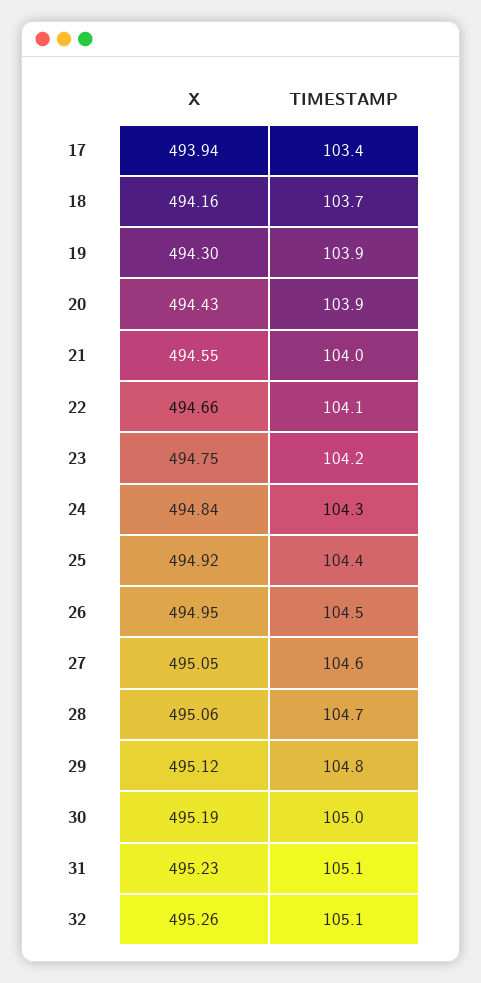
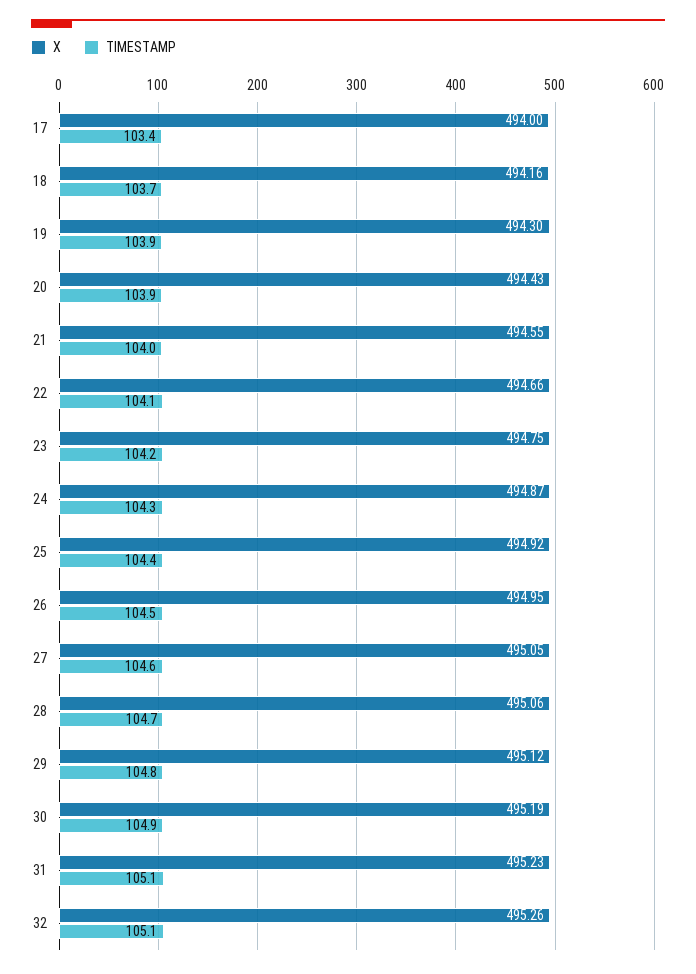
X, 17: 493.94 -> 494
X, 24: 494.84 -> 494.87
TIMESTAMP, 30: 105 -> 104.9

